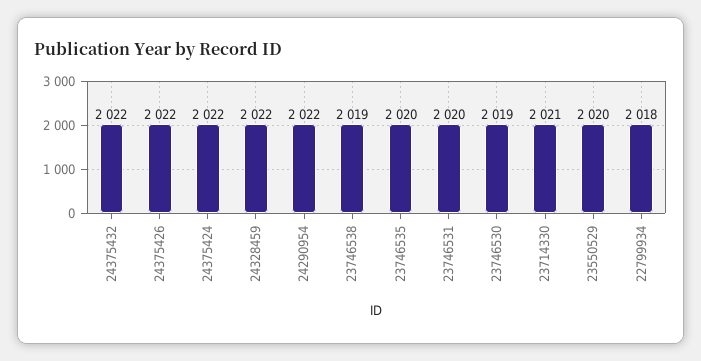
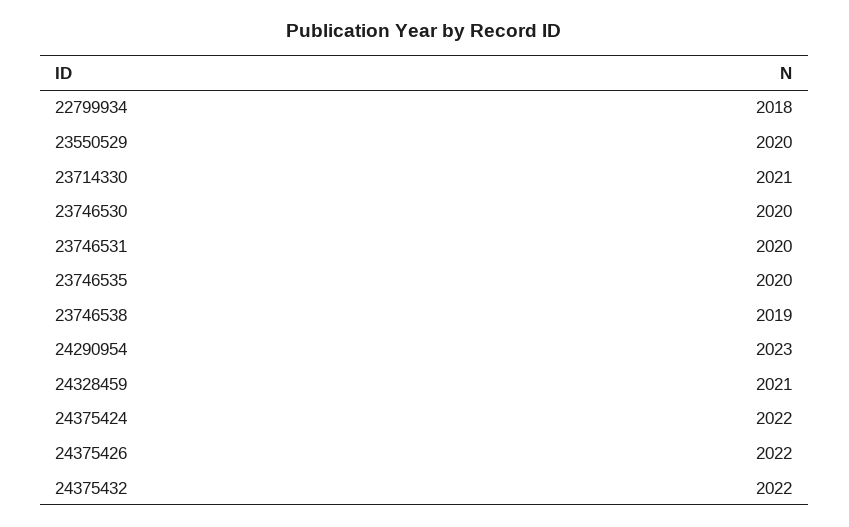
24328459: 2022 -> 2021
24290954: 2022 -> 2023
23746530: 2019 -> 2020

